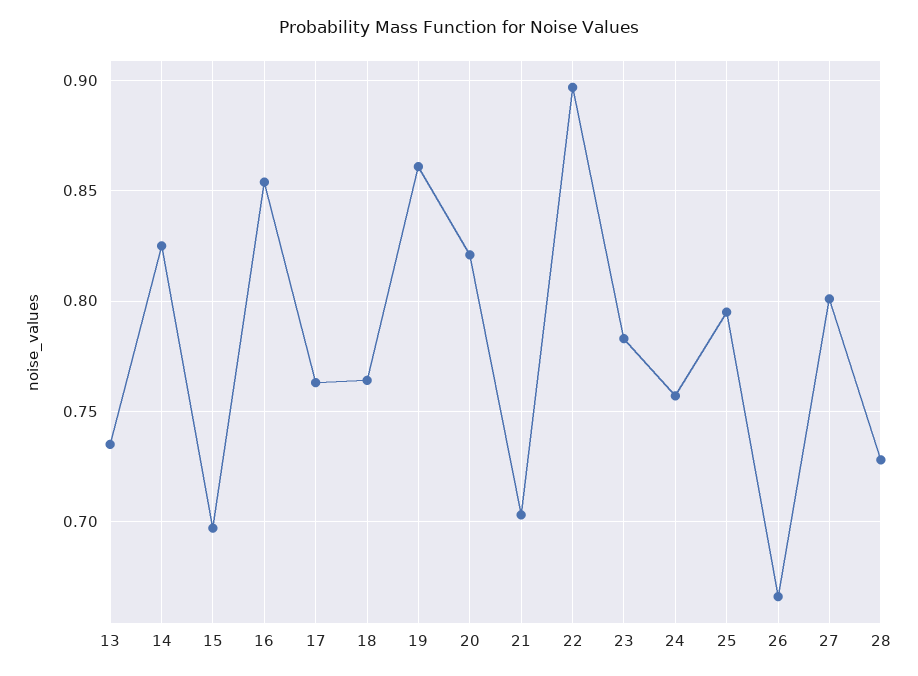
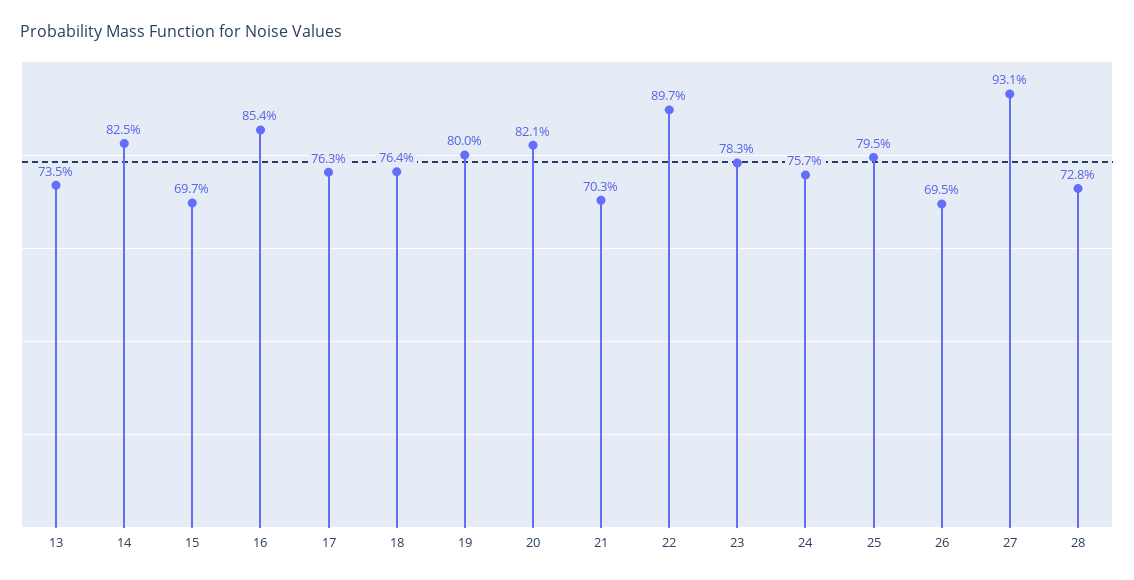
19: 0.86 -> 0.8
26: 0.665 -> 0.695
27: 0.8 -> 0.931

